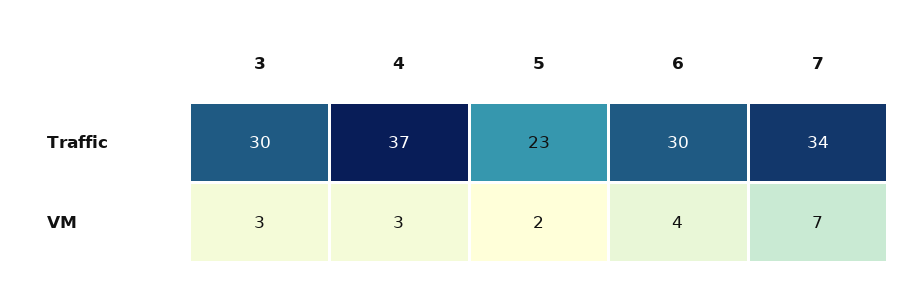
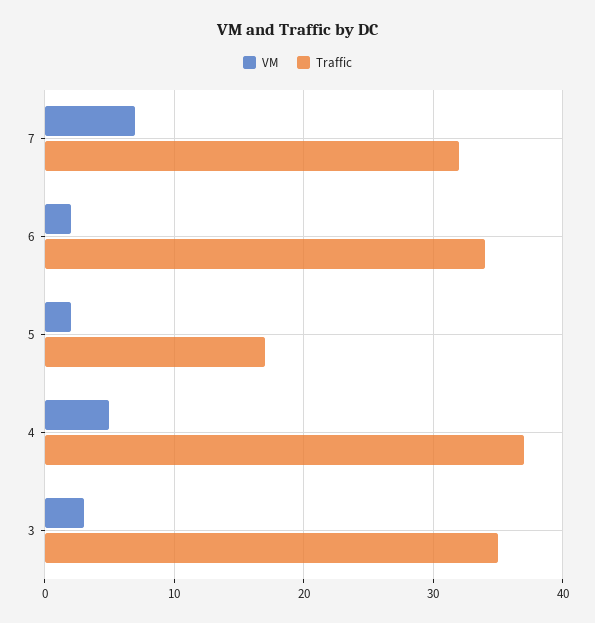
Traffic, 3: 30 -> 35
Traffic, 5: 23 -> 17
Traffic, 6: 30 -> 34
Traffic, 7: 34 -> 32
VM, 4: 3 -> 5
VM, 6: 4 -> 2

